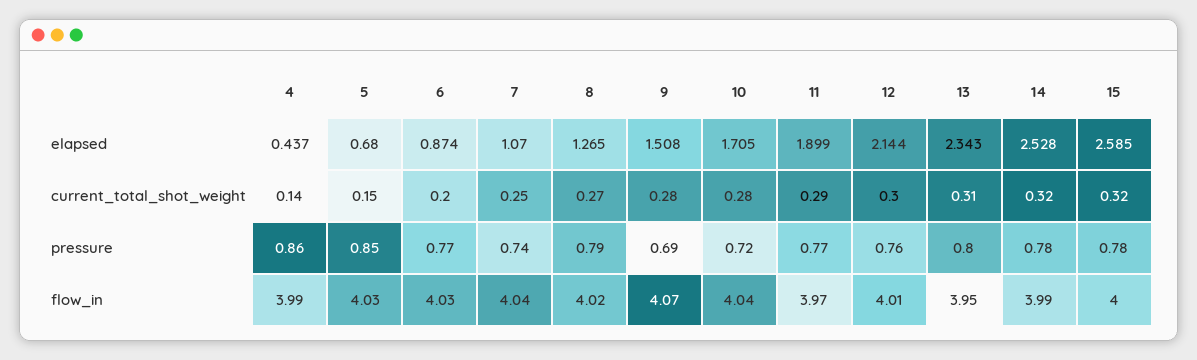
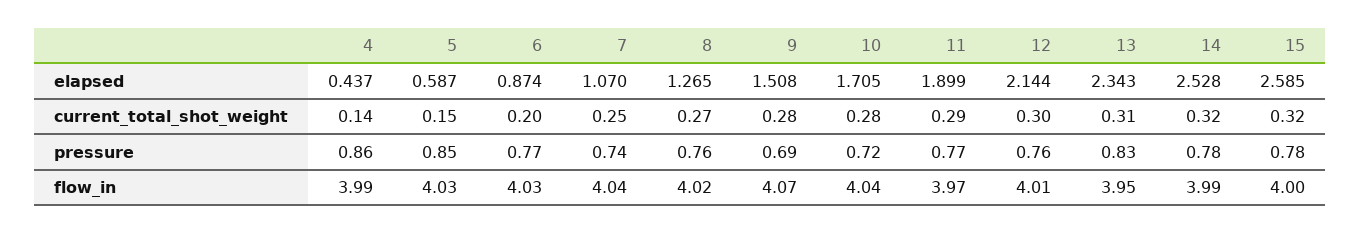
5, elapsed: 0.68 -> 0.587
8, pressure: 0.79 -> 0.76
13, pressure: 0.8 -> 0.83

